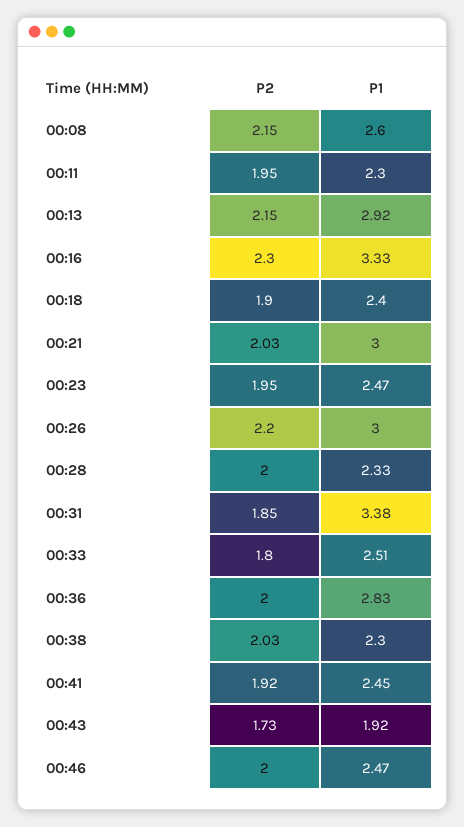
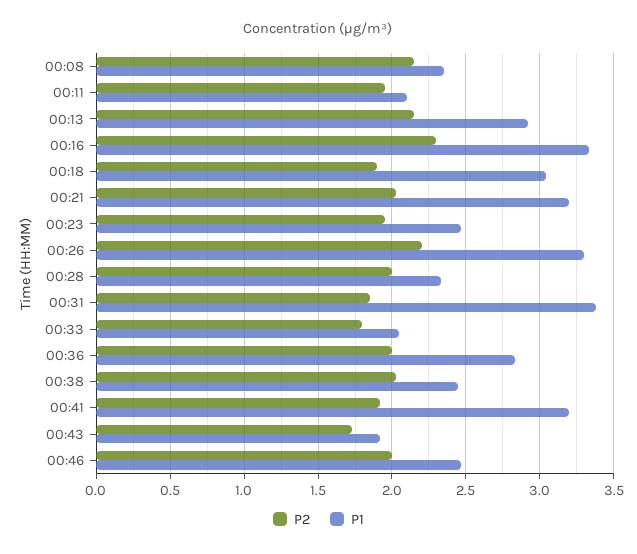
P1, 00:08: 2.6 -> 2.35
P1, 00:11: 2.3 -> 2.1
P1, 00:18: 2.4 -> 3.05
P1, 00:21: 3 -> 3.2
P1, 00:26: 3 -> 3.3
P1, 00:33: 2.51 -> 2.05
P1, 00:38: 2.3 -> 2.45
P1, 00:41: 2.45 -> 3.2

